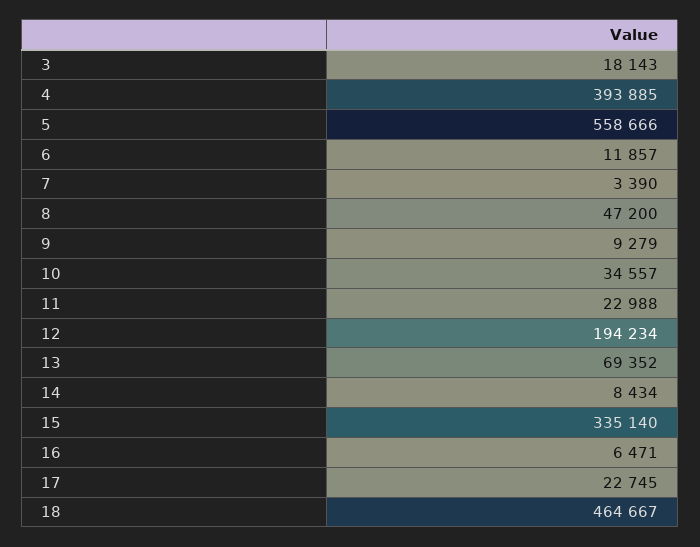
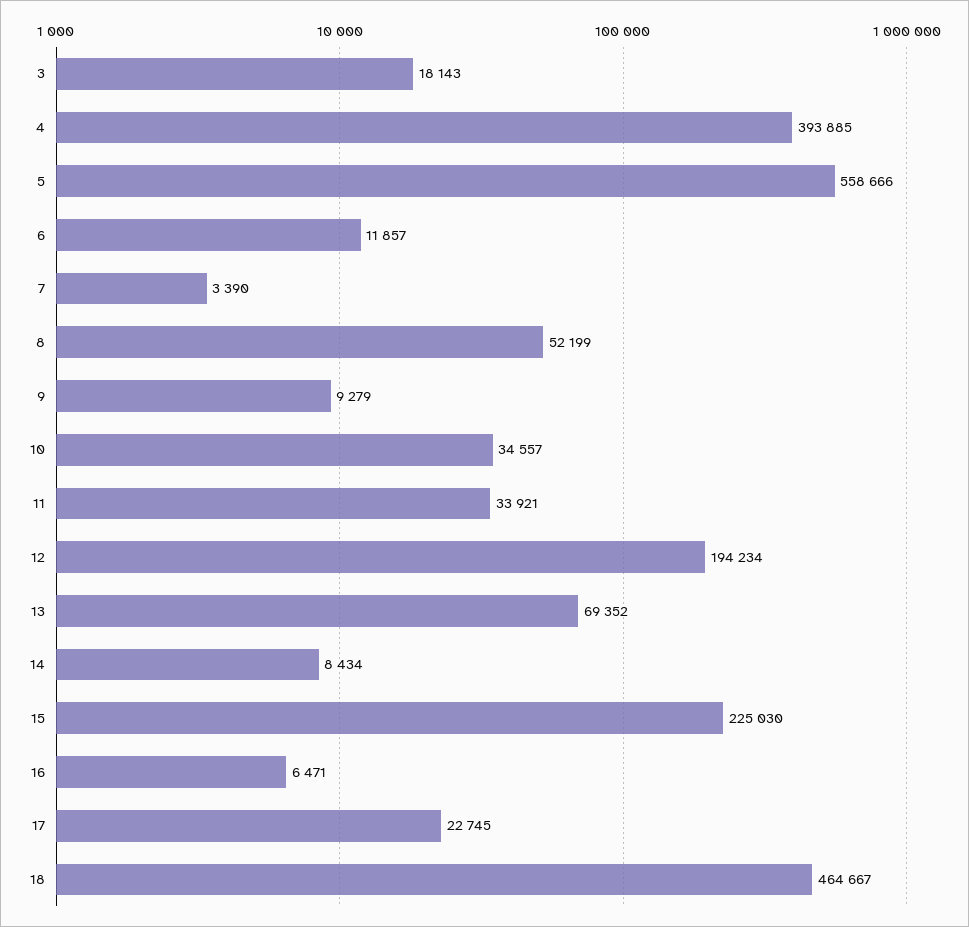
8: 47200 -> 52199
11: 22988 -> 33921
15: 335140 -> 225030

